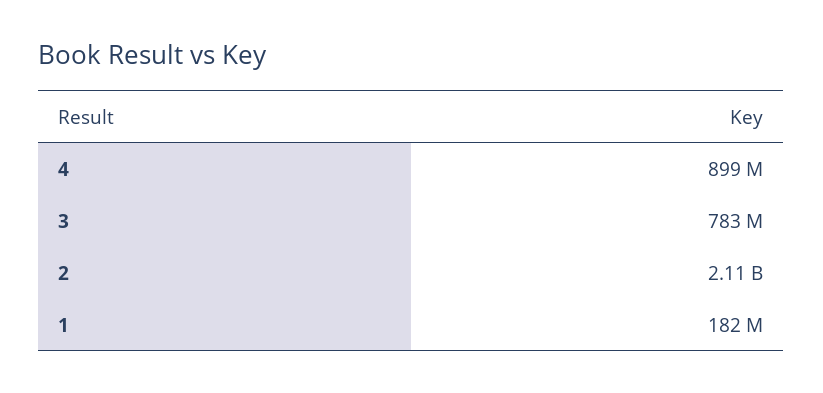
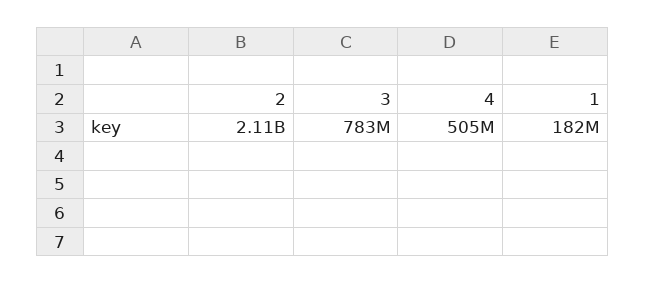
4: 899000000 -> 505000000

